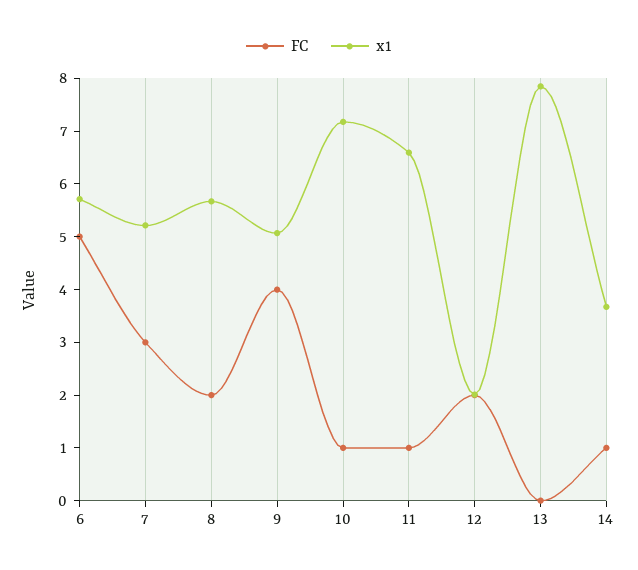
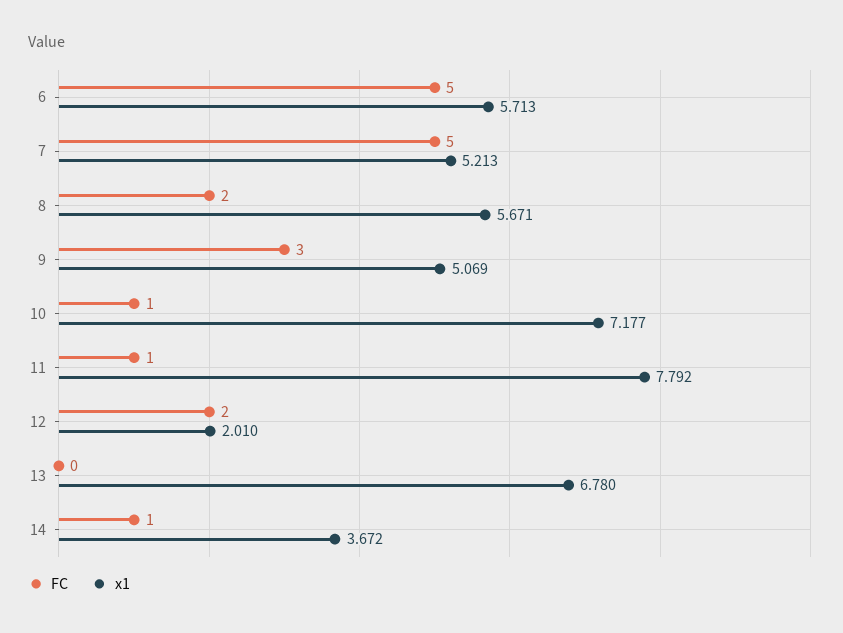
FC, 7: 3 -> 5
FC, 9: 4 -> 3
x1, 11: 6.6 -> 7.792
x1, 13: 7.8 -> 6.78

